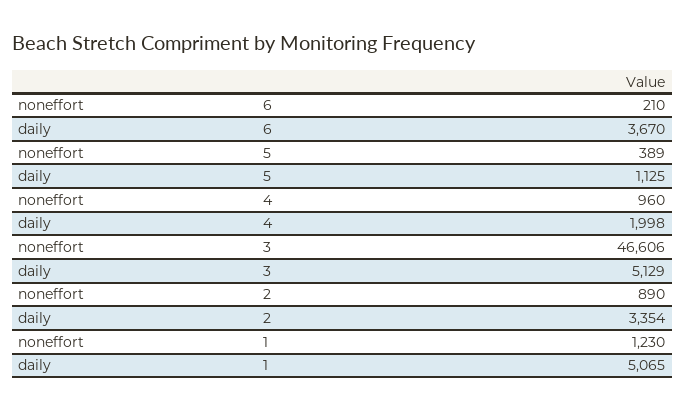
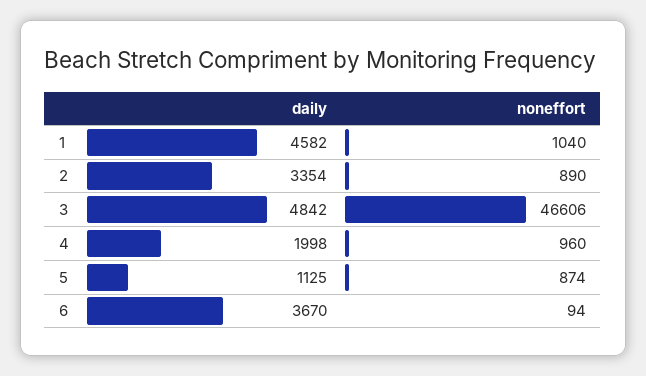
noneffort, 6: 210 -> 94
noneffort, 5: 389 -> 874
daily, 3: 5129 -> 4842
noneffort, 1: 1230 -> 1040
daily, 1: 5065 -> 4582

